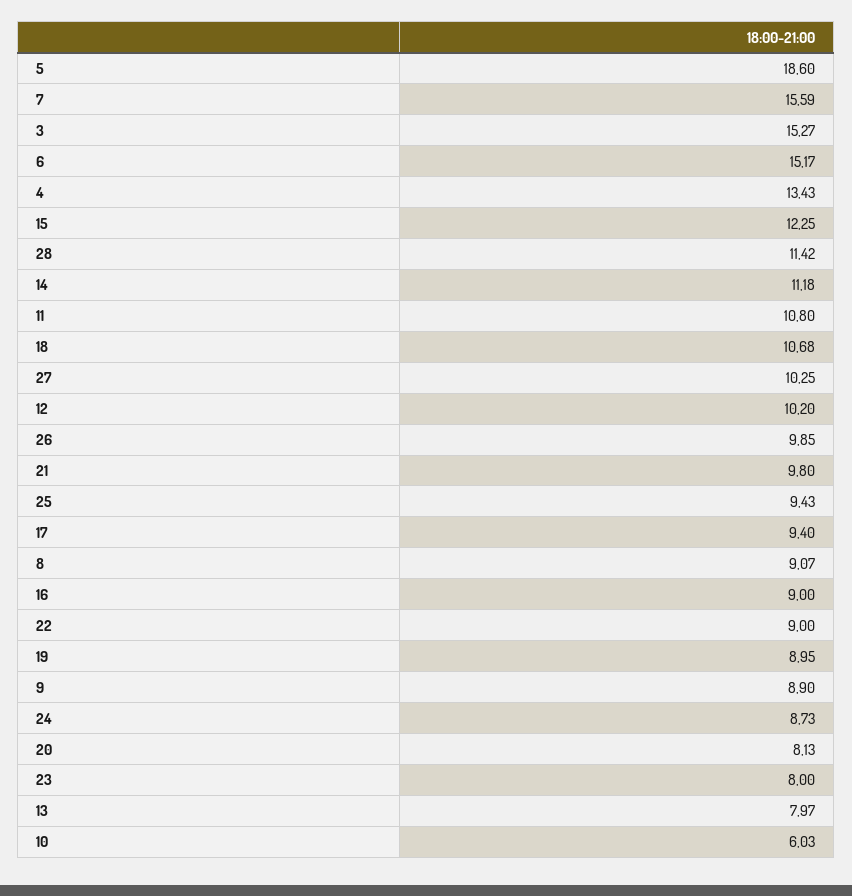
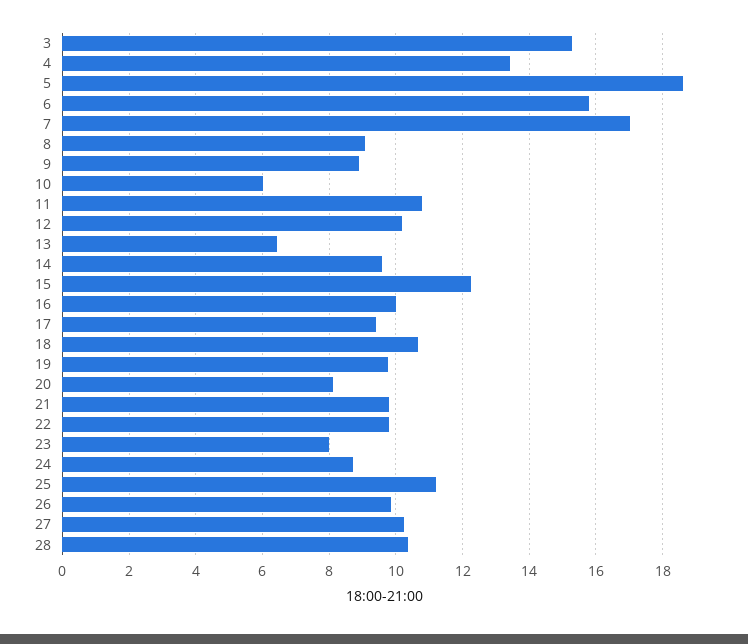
7: 15.59 -> 17
6: 15.17 -> 15.8
28: 11.42 -> 10.4
14: 11.18 -> 9.6
25: 9.43 -> 11.2
16: 9 -> 10
22: 9 -> 9.8
19: 8.95 -> 9.8
13: 7.97 -> 6.4

